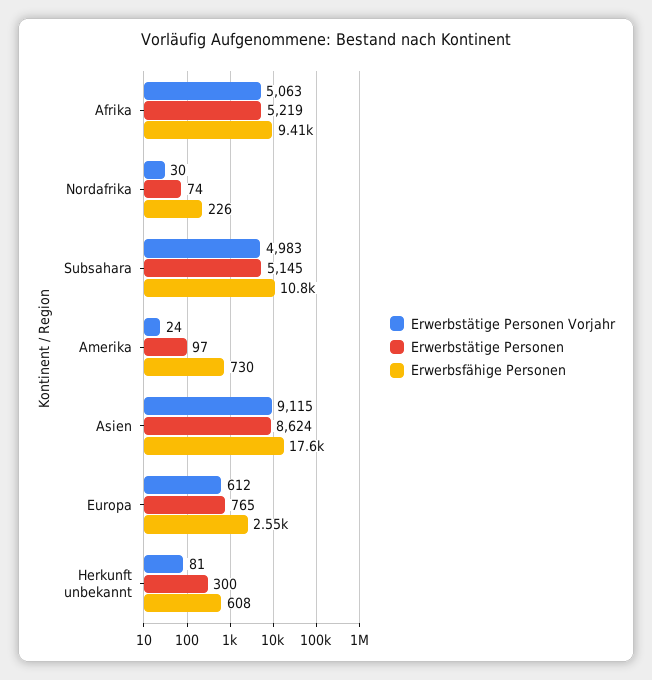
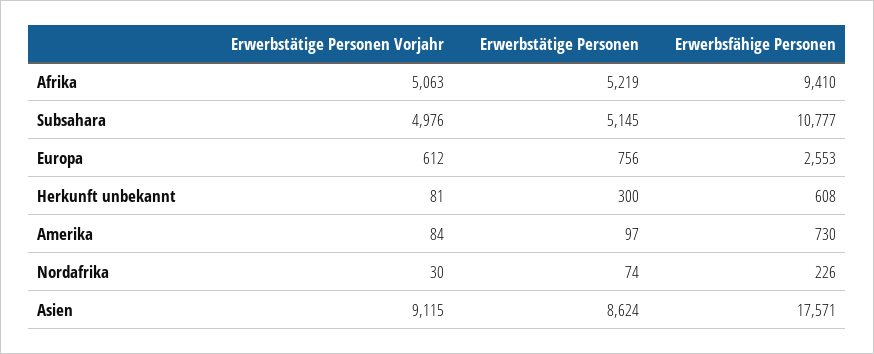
Erwerbstätige Personen Vorjahr, Subsahara: 4983 -> 4976
Erwerbstätige Personen Vorjahr, Amerika: 24 -> 84
Erwerbstätige Personen, Europa: 765 -> 756

